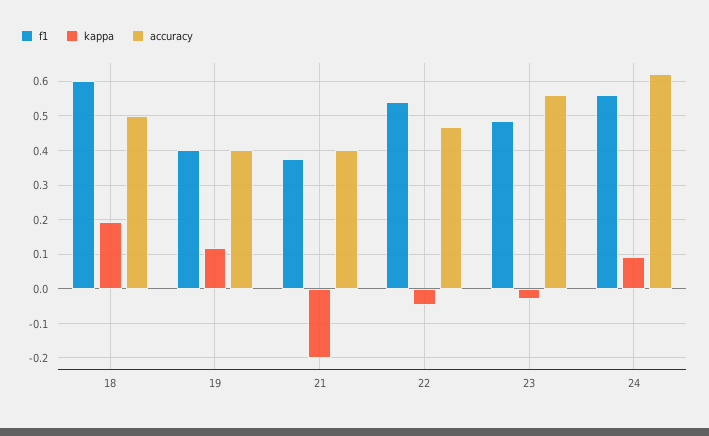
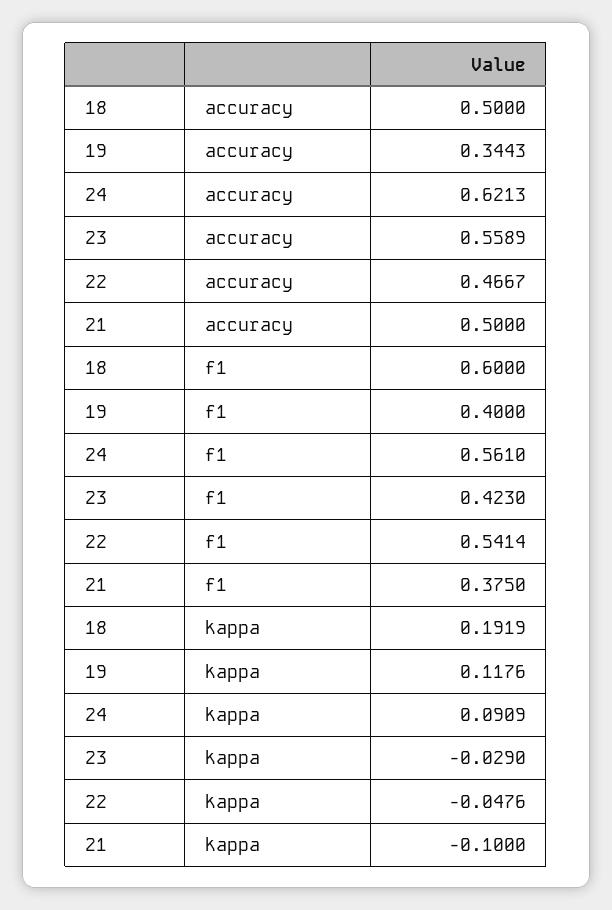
accuracy, 19: 0.4 -> 0.3443
kappa, 21: -0.2 -> -0.1
accuracy, 21: 0.4 -> 0.5
f1, 23: 0.48 -> 0.423

